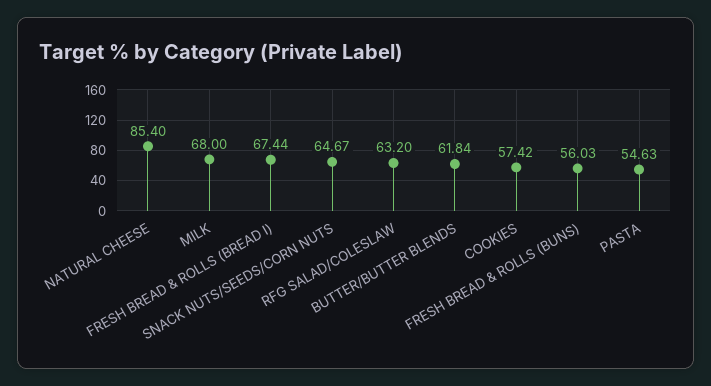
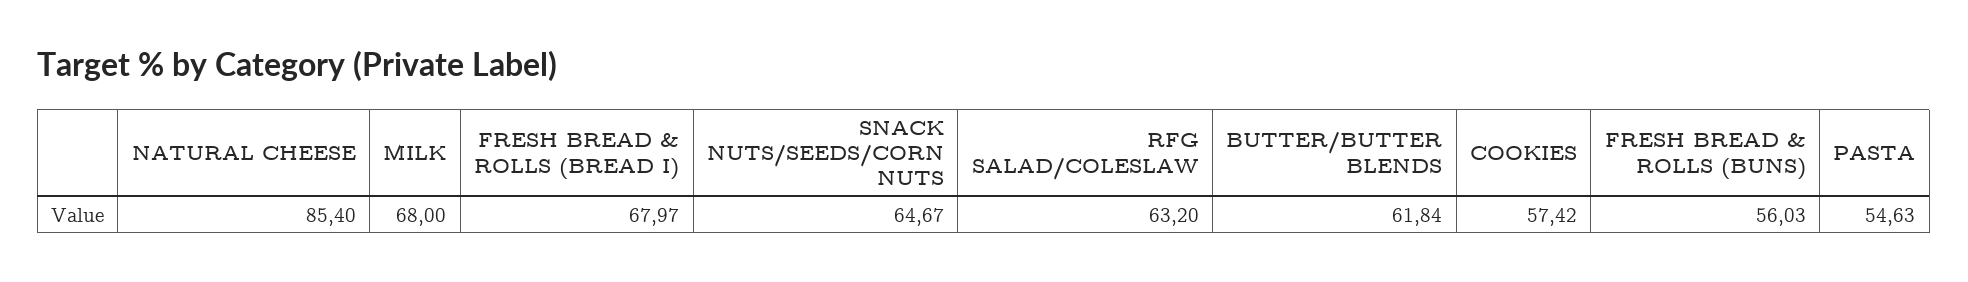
FRESH BREAD & ROLLS (BREAD I): 67.44 -> 67.97

